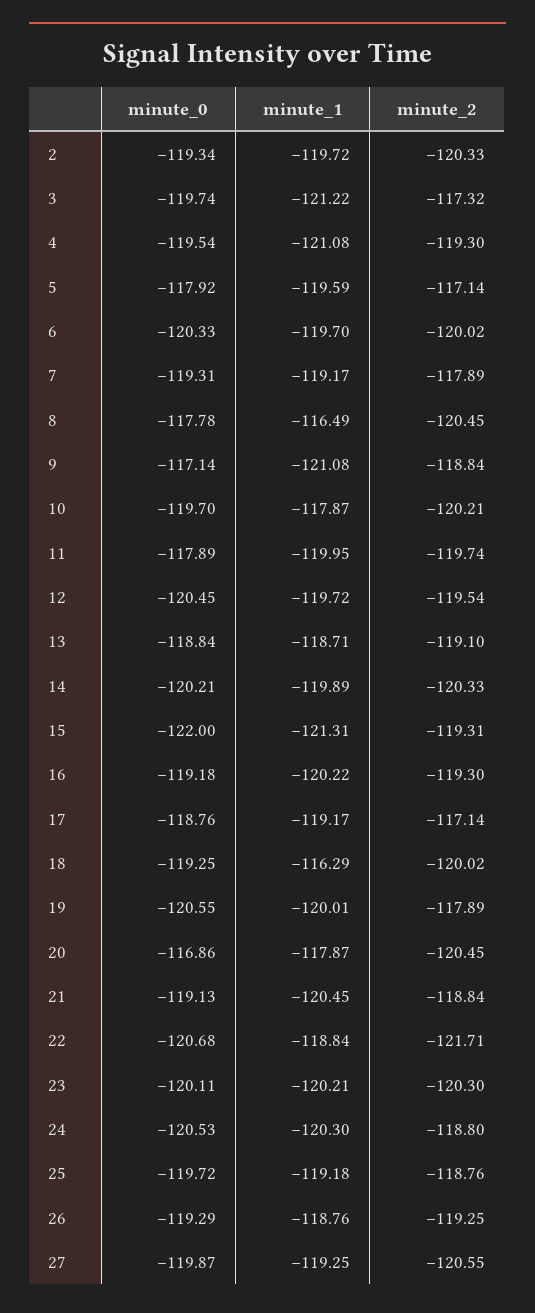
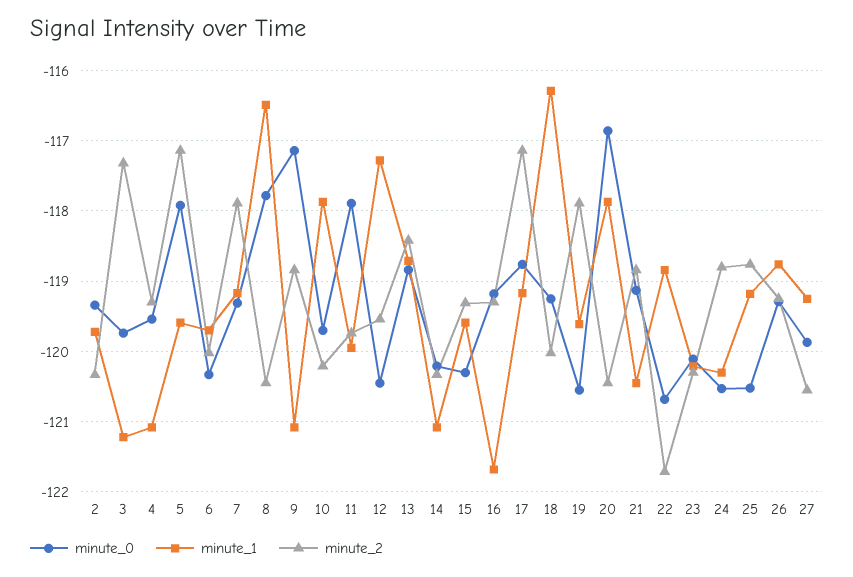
minute_1, 12: -119.72 -> -117.3
minute_2, 13: -119.1 -> -118.4
minute_1, 14: -119.89 -> -121.1
minute_0, 15: -122 -> -120.3
minute_1, 15: -121.31 -> -119.6
minute_1, 16: -120.22 -> -121.7
minute_1, 19: -120.01 -> -119.6
minute_0, 25: -119.72 -> -120.5

